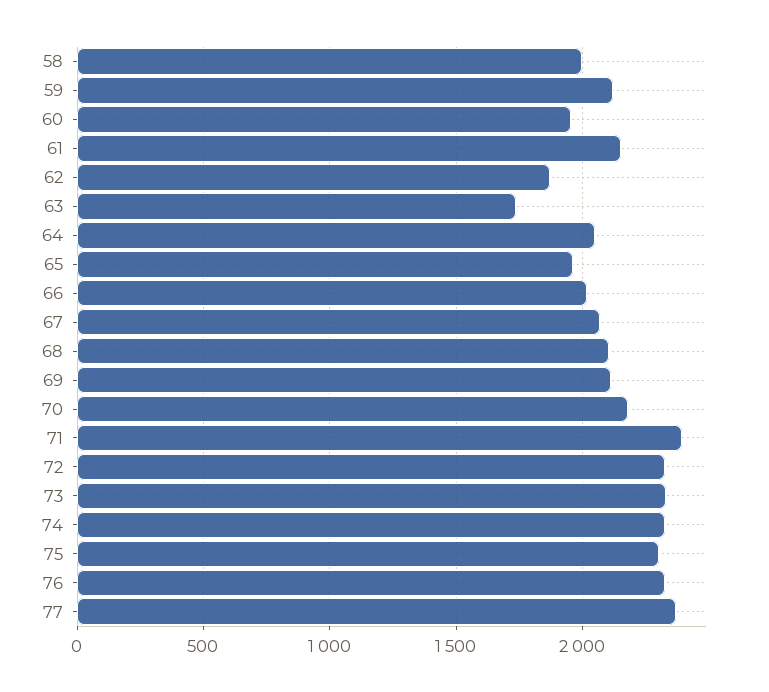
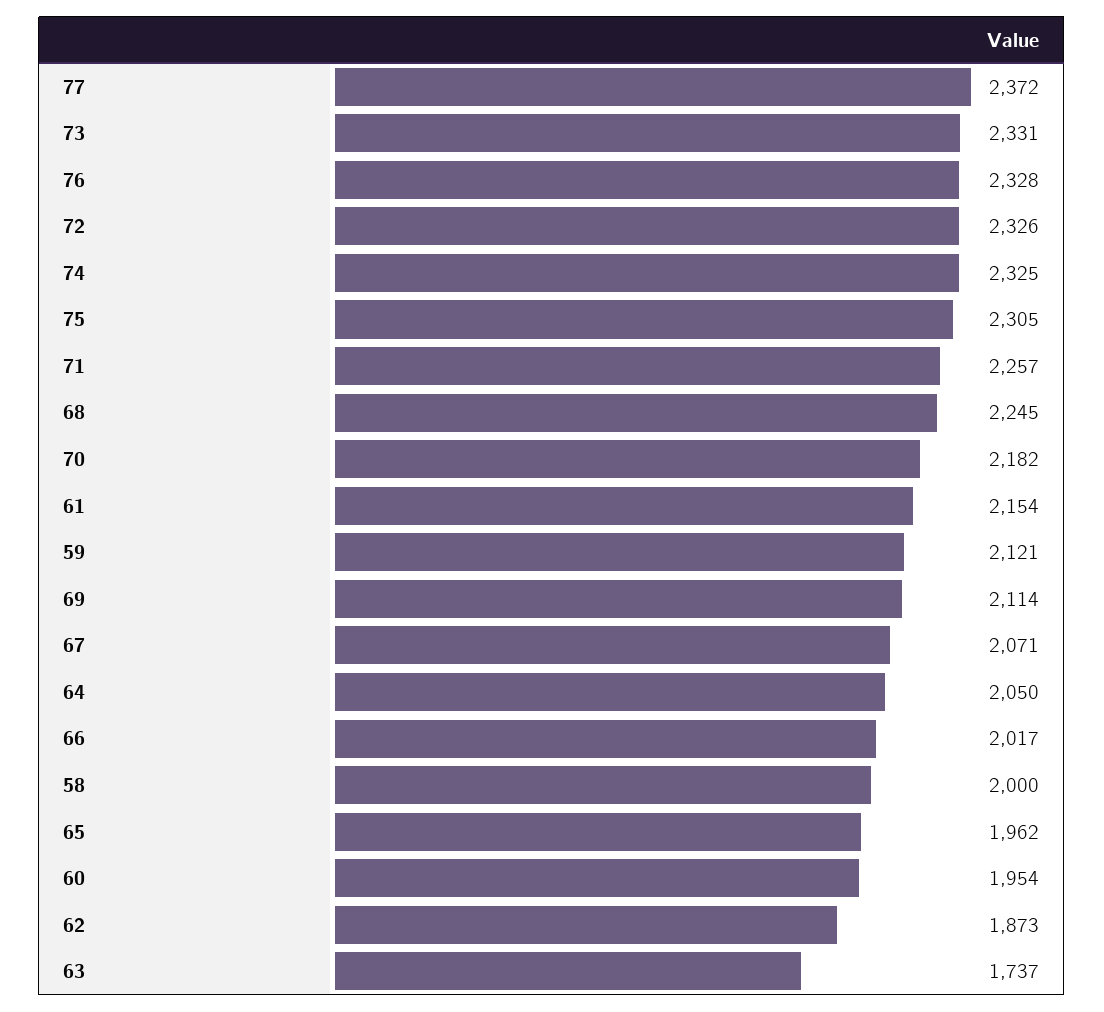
68: 2100 -> 2245
71: 2400 -> 2257

